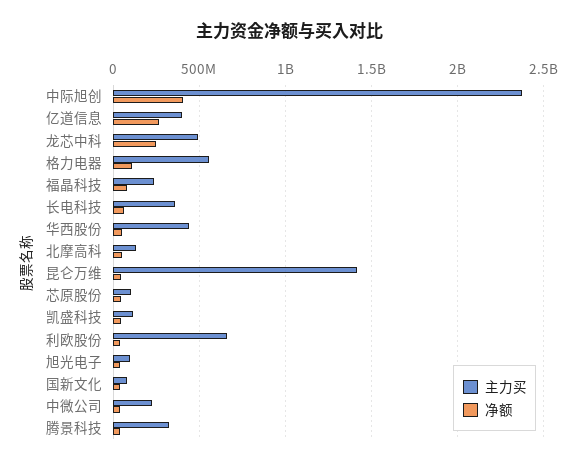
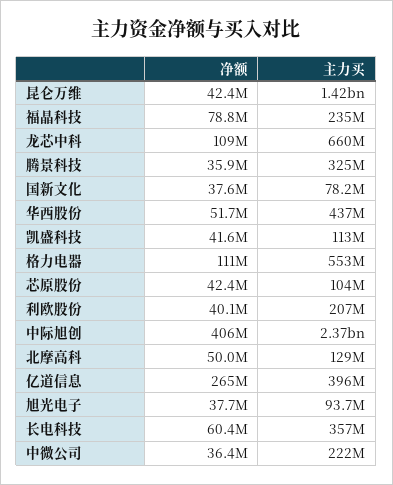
主力买, 龙芯中科: 500000000 -> 660000000
净额, 龙芯中科: 250000000 -> 109000000
主力买, 利欧股份: 650000000 -> 207000000

